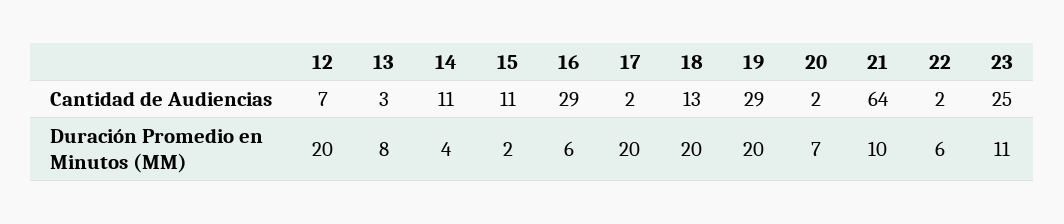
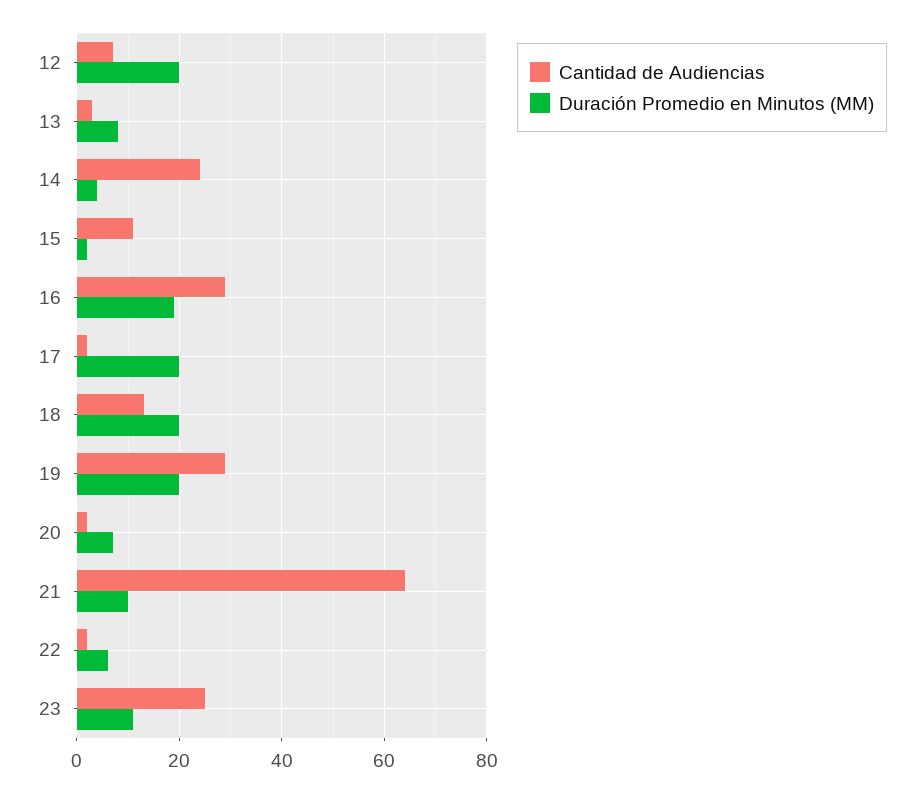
Cantidad de Audiencias, 14: 11 -> 25
Duración Promedio en Minutos (MM), 16: 6 -> 20

